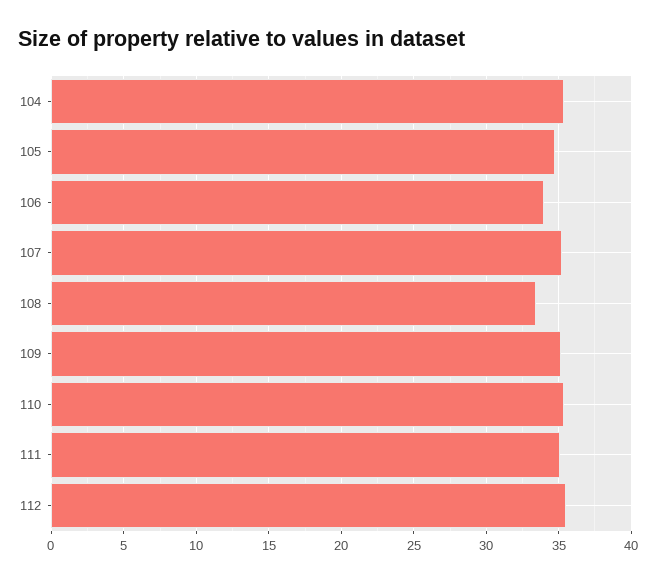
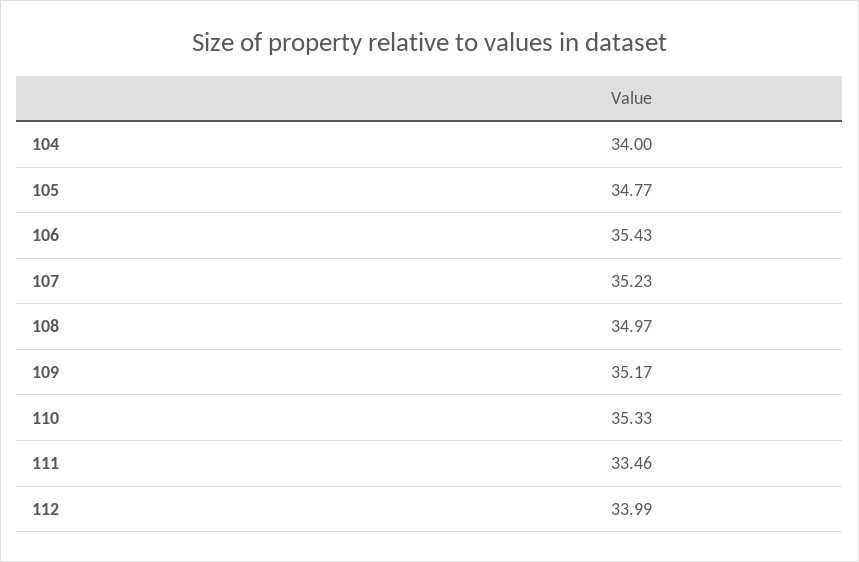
104: 35.5 -> 34
106: 34 -> 35.43
108: 33.5 -> 34.97
111: 35 -> 33.46
112: 35.5 -> 33.99

